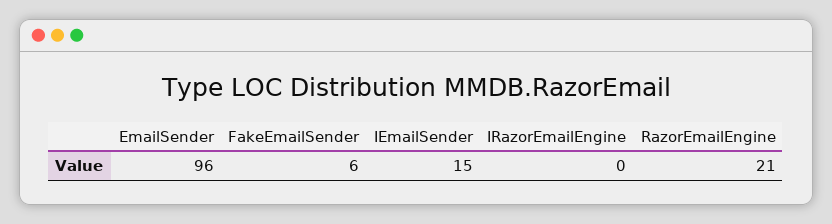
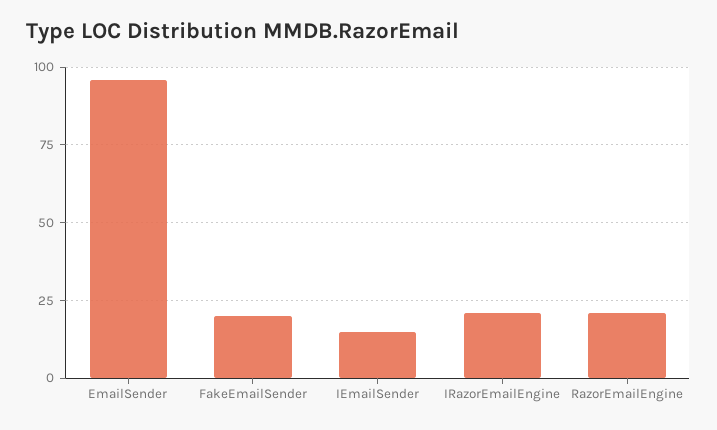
FakeEmailSender: 6 -> 20
IRazorEmailEngine: 0 -> 20

